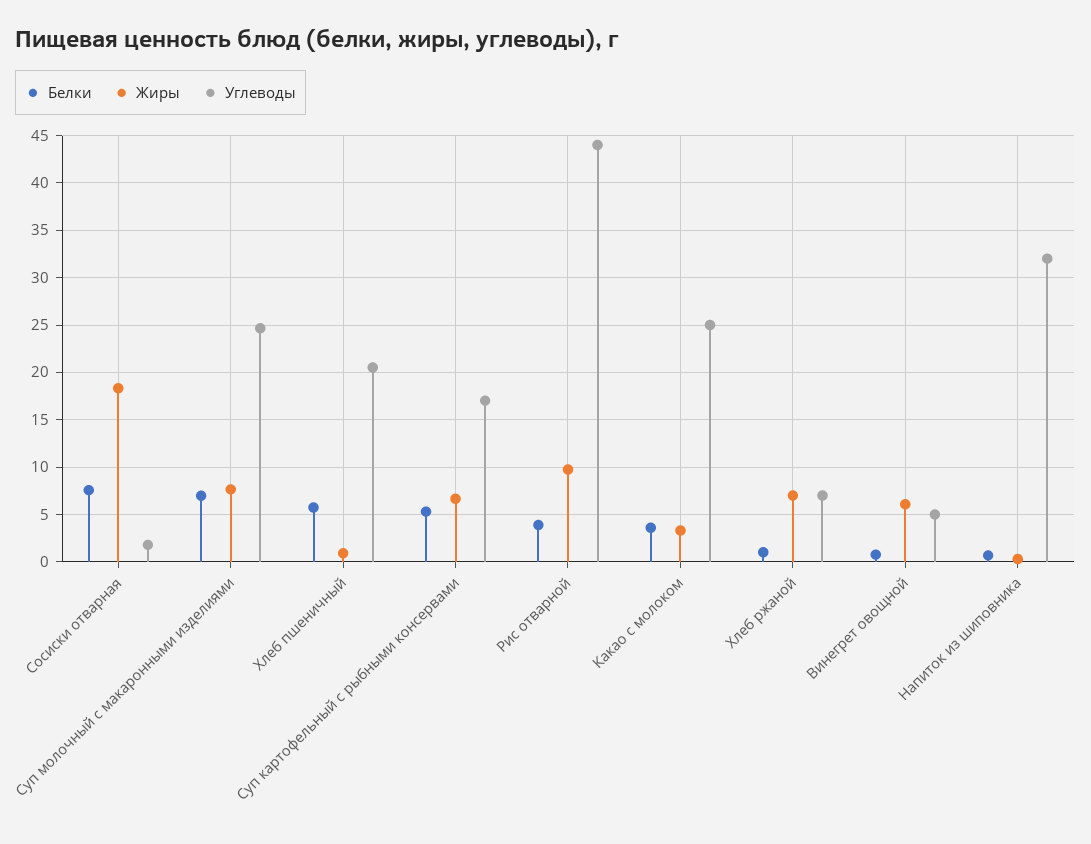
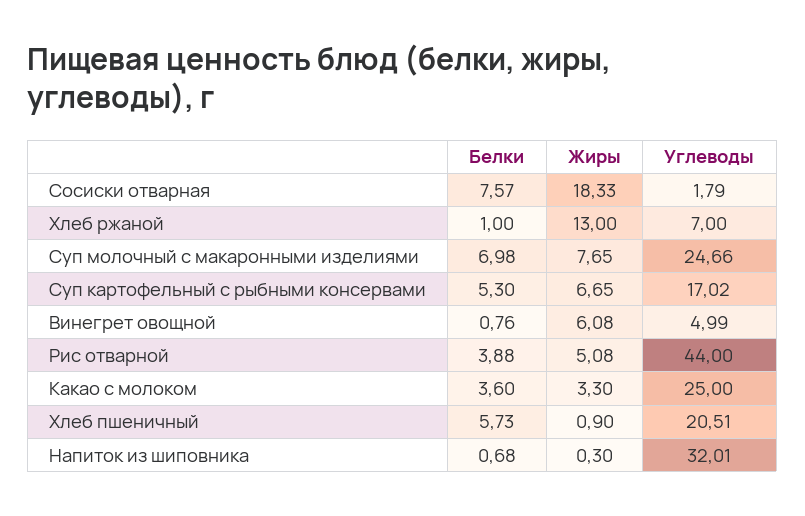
Жиры, Рис отварной: 10 -> 5.08
Жиры, Хлеб ржаной: 7 -> 13

